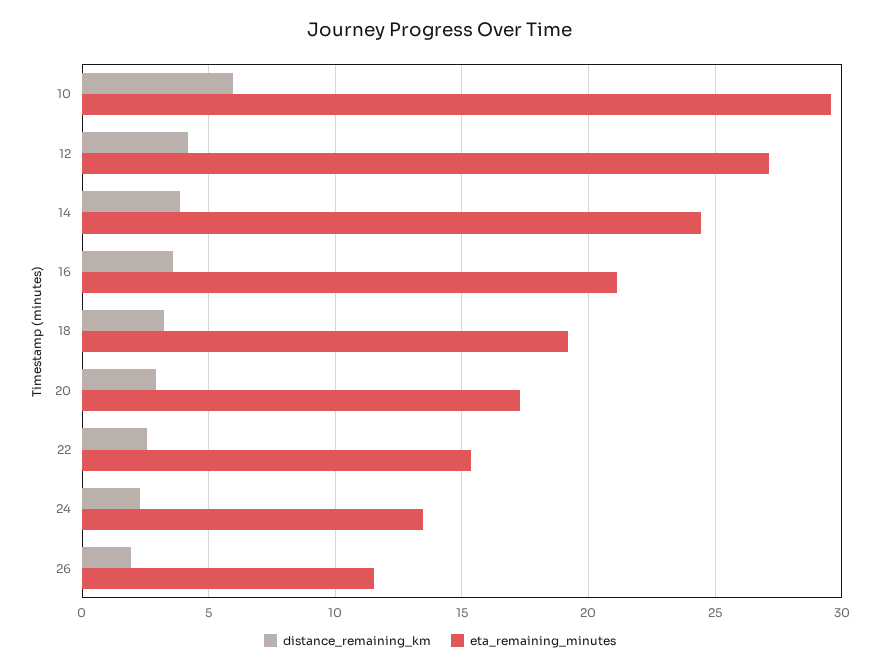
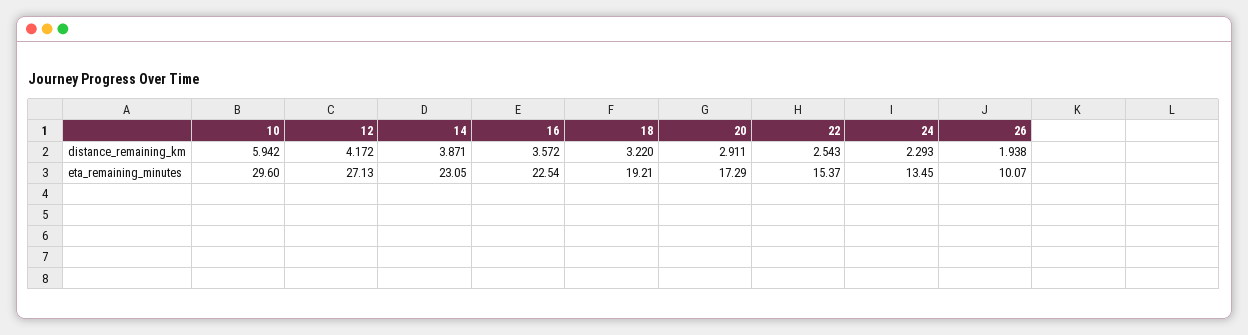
eta_remaining_minutes, 14: 24.5 -> 23.05
eta_remaining_minutes, 16: 21 -> 22.54
eta_remaining_minutes, 26: 11.5 -> 10.07

